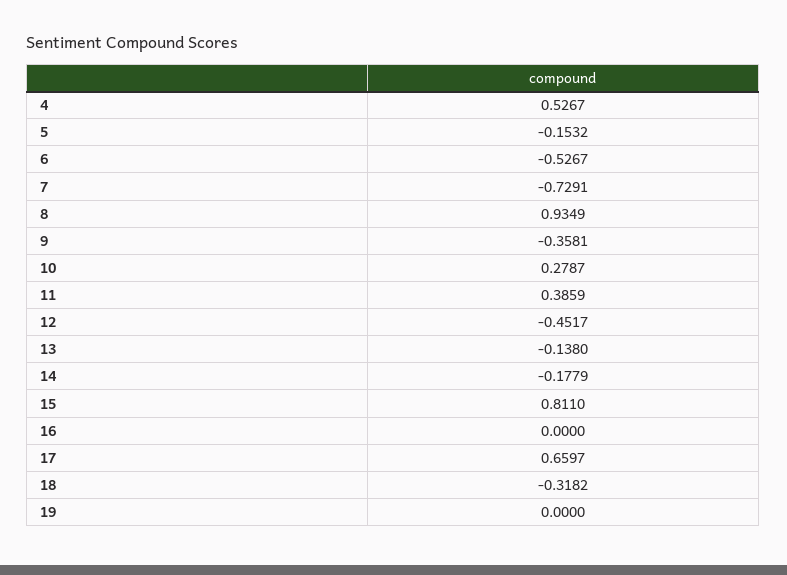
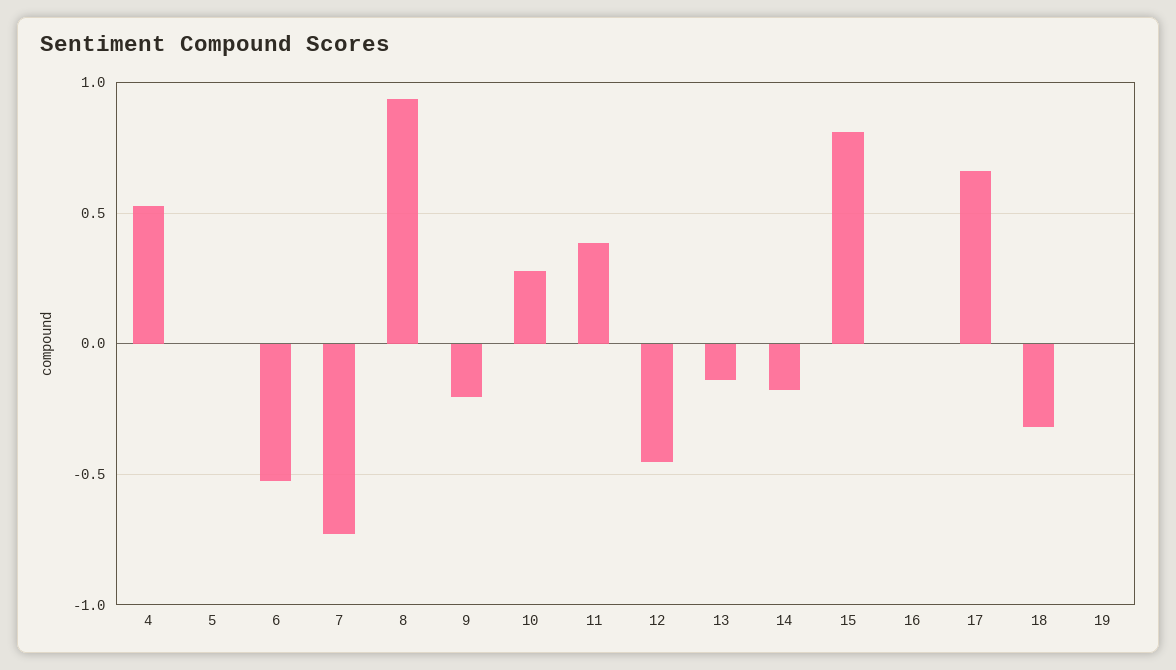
5: -0.1532 -> 0
9: -0.3581 -> -0.2

